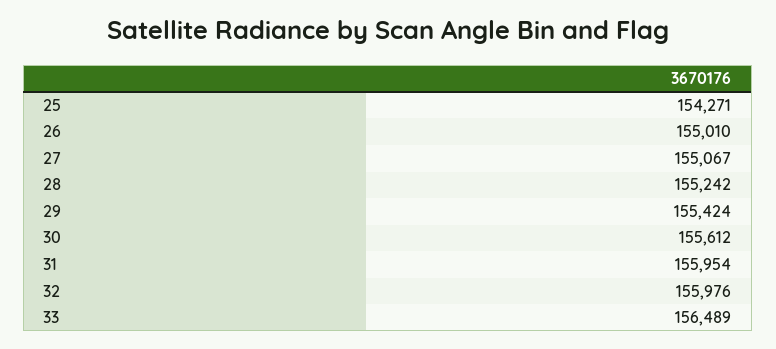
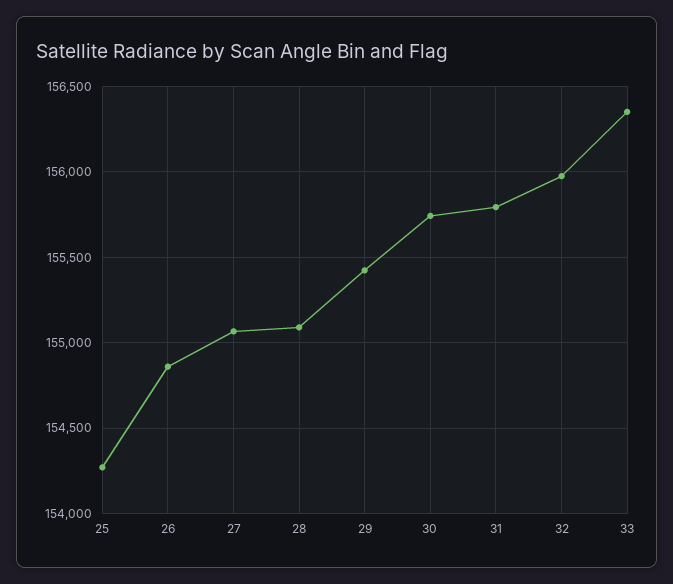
26: 155010 -> 154850
28: 155242 -> 155100
30: 155612 -> 155750
31: 155954 -> 155800
33: 156489 -> 156350

